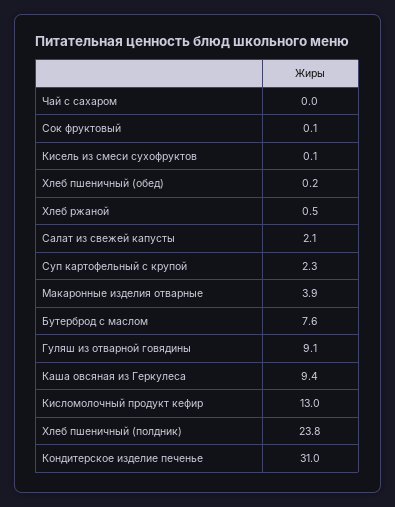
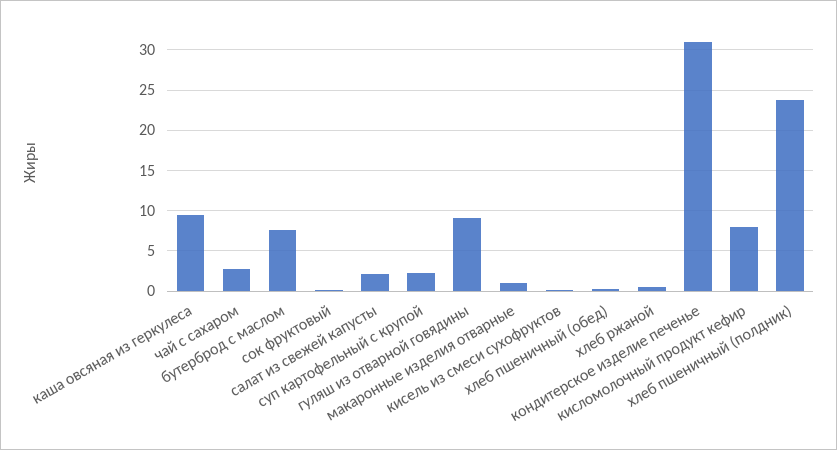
Чай с сахаром: 0 -> 3
Макаронные изделия отварные: 3.9 -> 1
Кисломолочный продукт кефир: 13 -> 8

